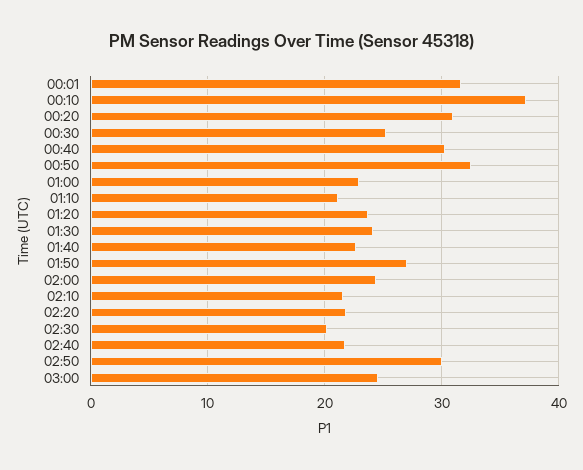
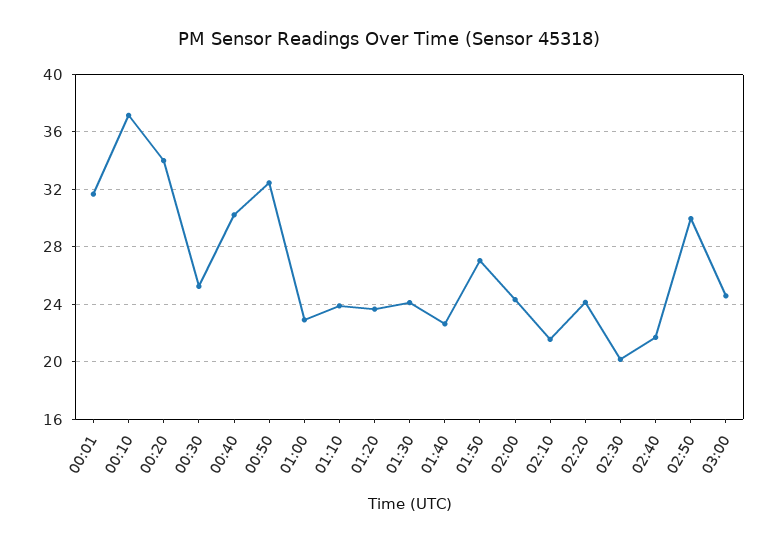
00:20: 31 -> 34
01:10: 21 -> 24
02:20: 22 -> 24

